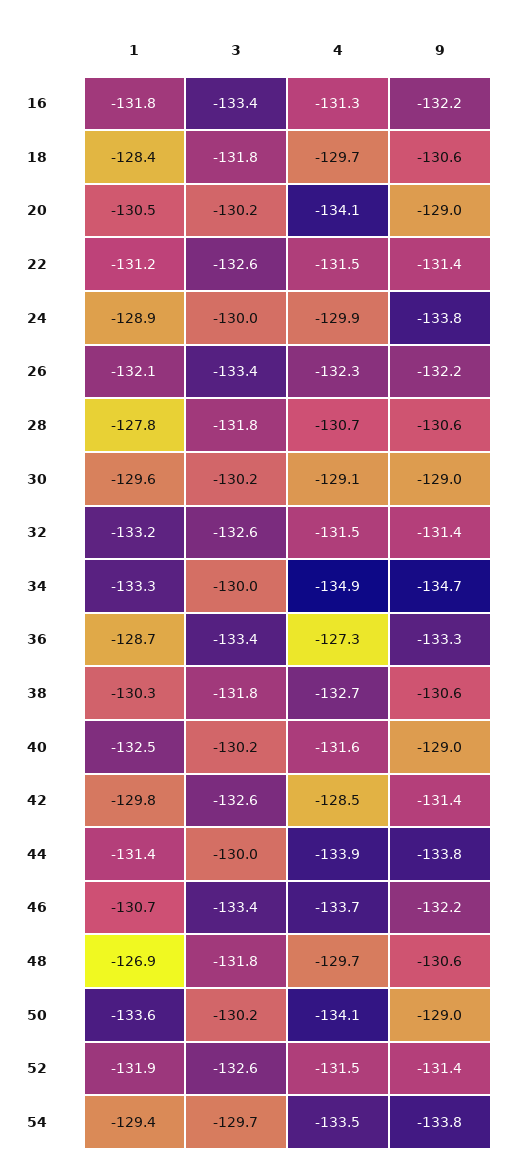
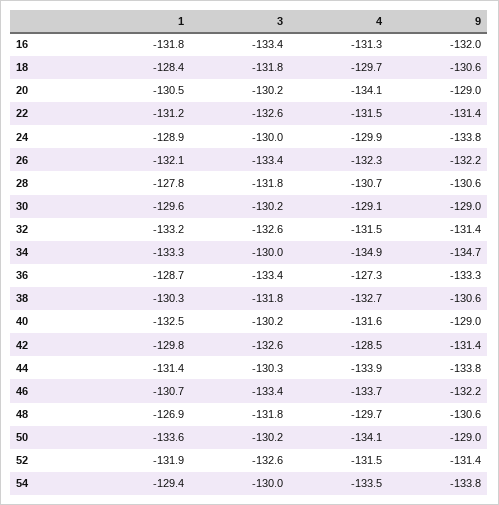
9, 16: -132.2 -> -132
3, 44: -130 -> -130.3
3, 54: -129.7 -> -130

